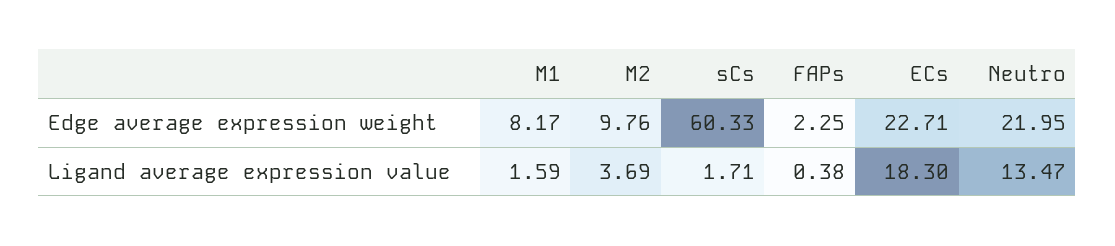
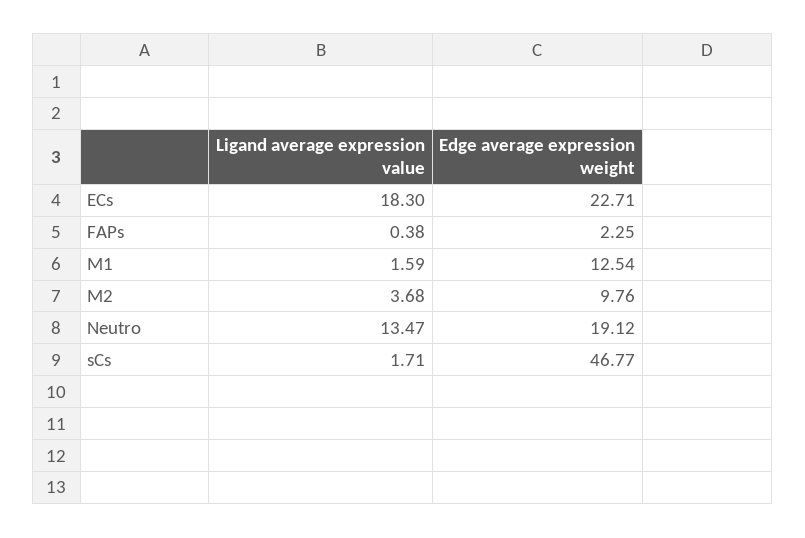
M1, Edge average expression weight: 8.17 -> 12.54
sCs, Edge average expression weight: 60.33 -> 46.77
Neutro, Edge average expression weight: 21.95 -> 19.12
M2, Ligand average expression value: 3.69 -> 3.68

